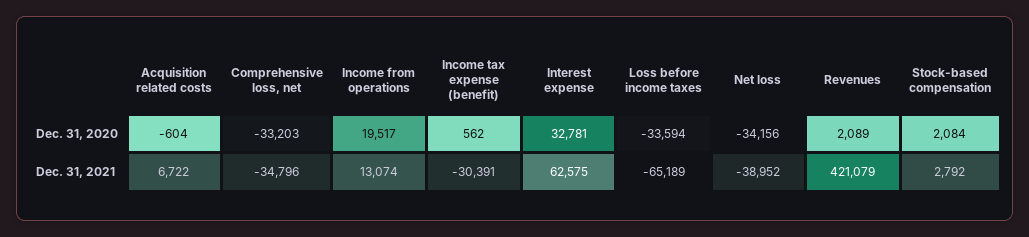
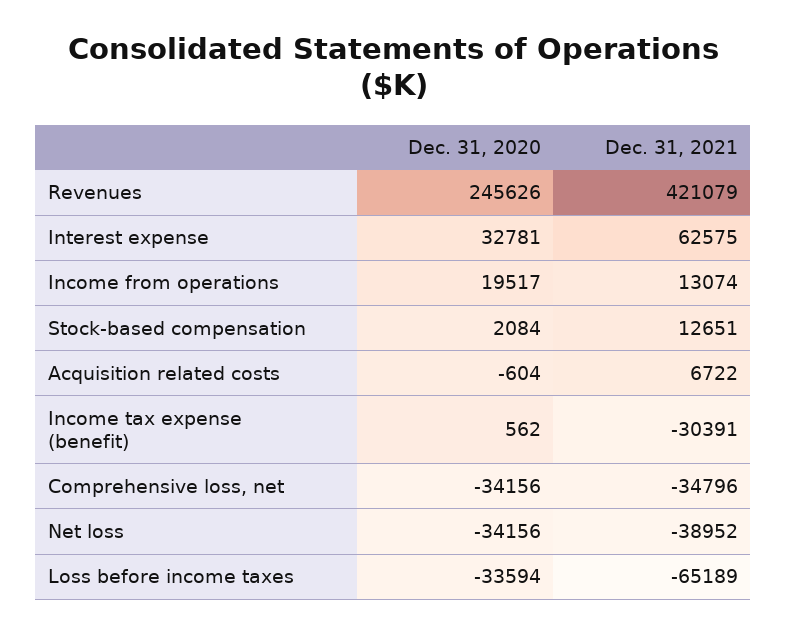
Comprehensive loss, net, Dec. 31, 2020: -33203 -> -34156
Revenues, Dec. 31, 2020: 2089 -> 245626
Stock-based compensation, Dec. 31, 2021: 2792 -> 12651

